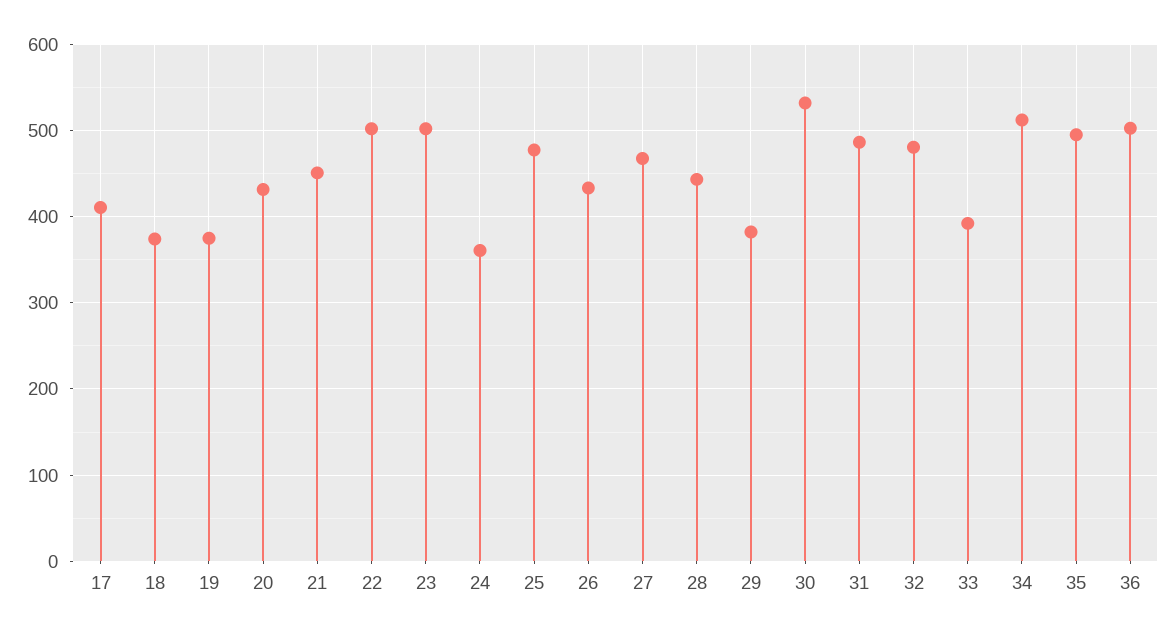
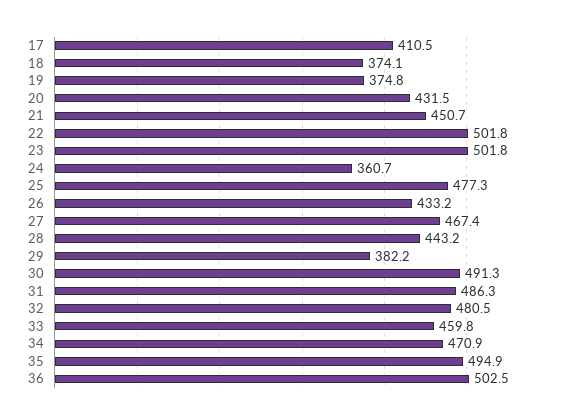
30: 530 -> 491.3
33: 390 -> 459.8
34: 510 -> 470.9

